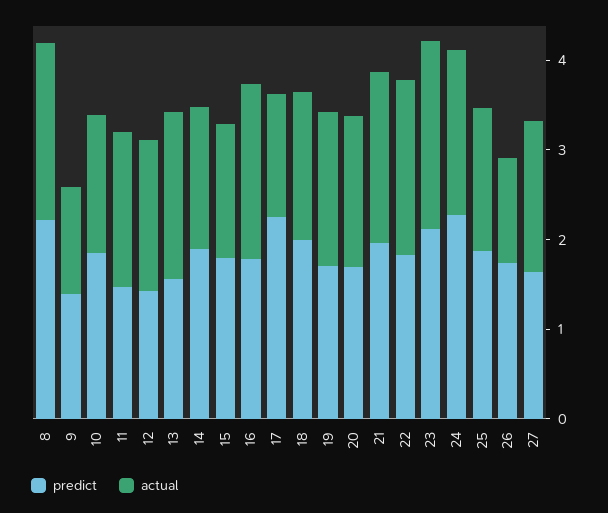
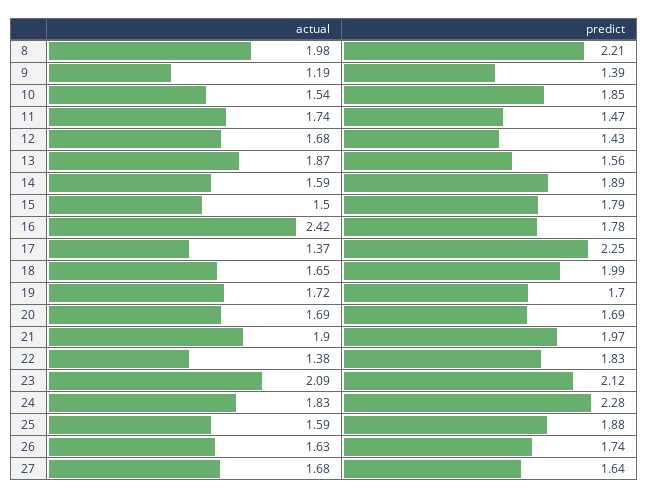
actual, 16: 2 -> 2.42
actual, 22: 2 -> 1.38
actual, 26: 1.2 -> 1.63

